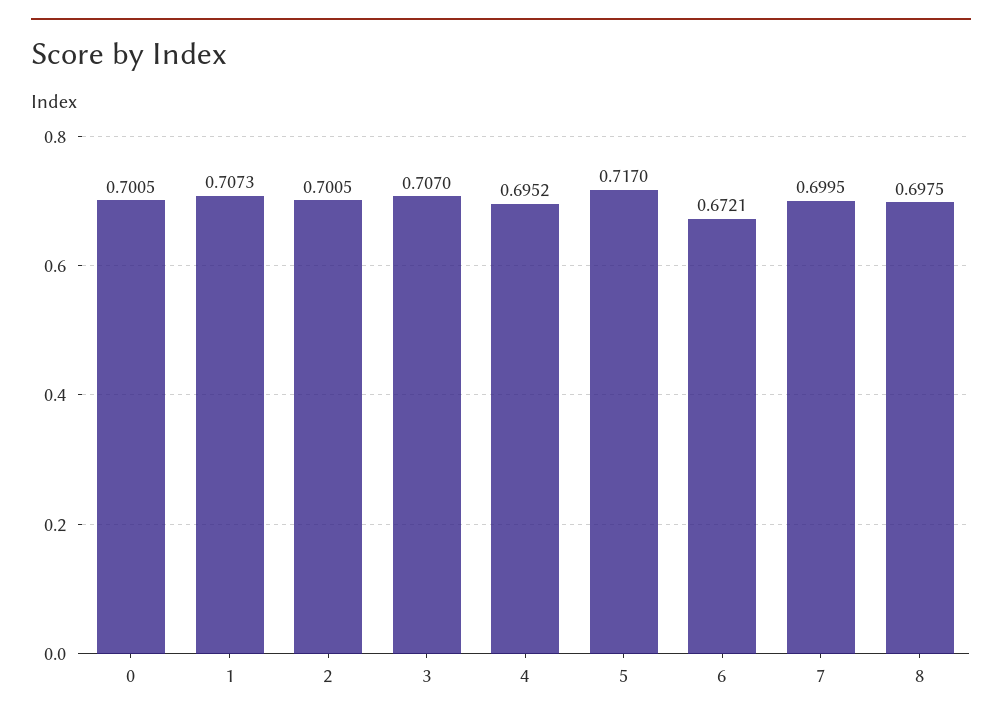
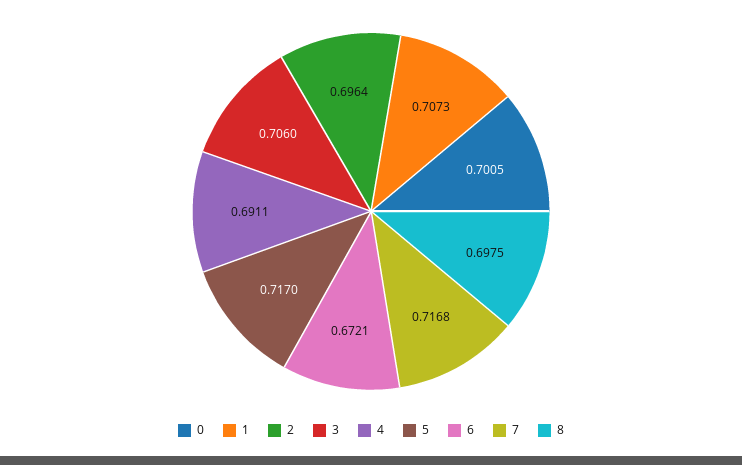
2: 0.7005 -> 0.6964
3: 0.707 -> 0.706
4: 0.6952 -> 0.6911
7: 0.6995 -> 0.7168

